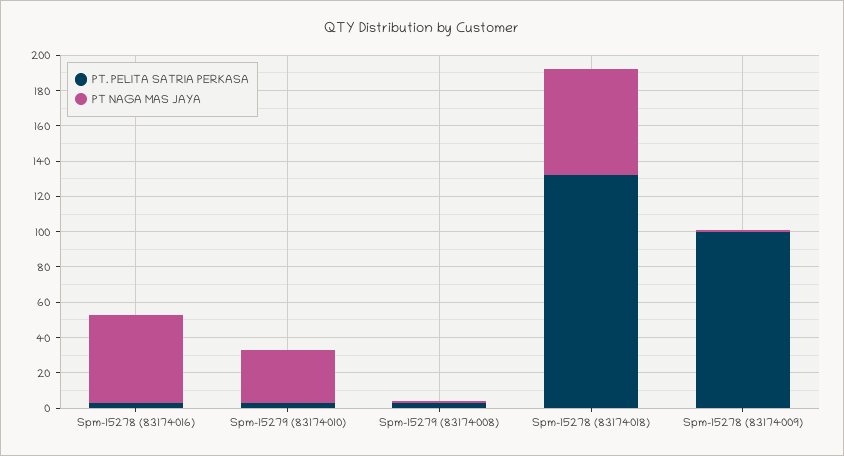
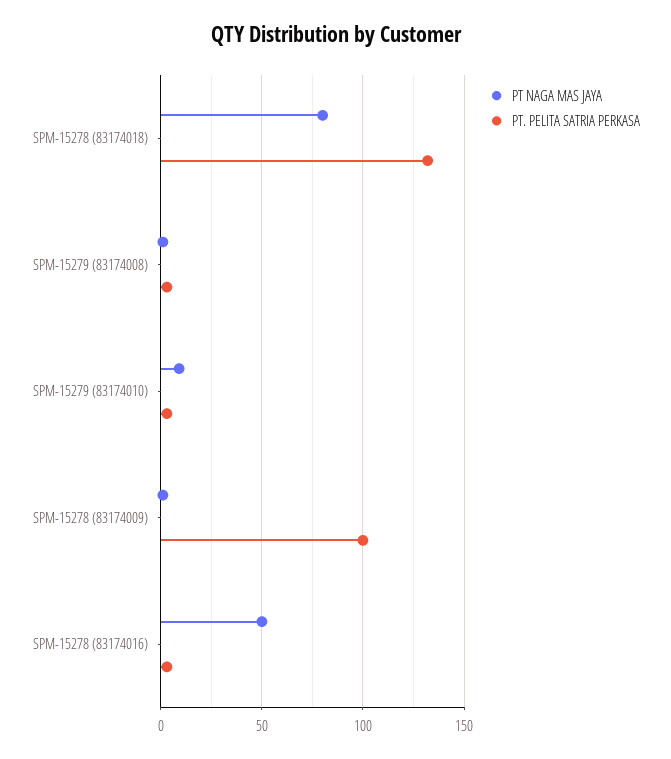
PT NAGA MAS JAYA, Spm-15279 (83174010): 30 -> 10
PT NAGA MAS JAYA, Spm-15278 (83174018): 60 -> 80

